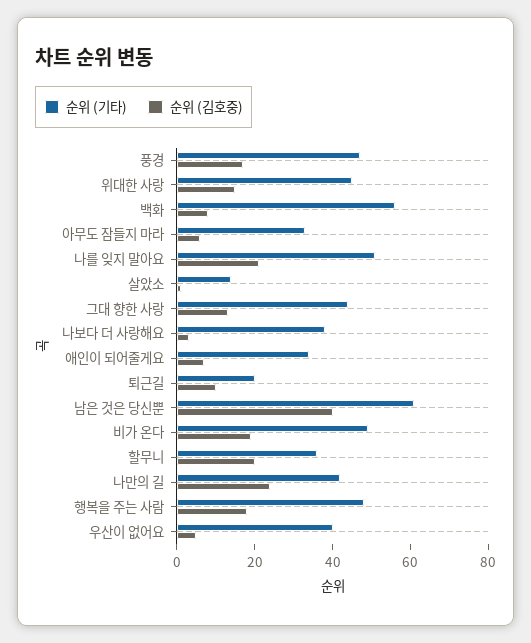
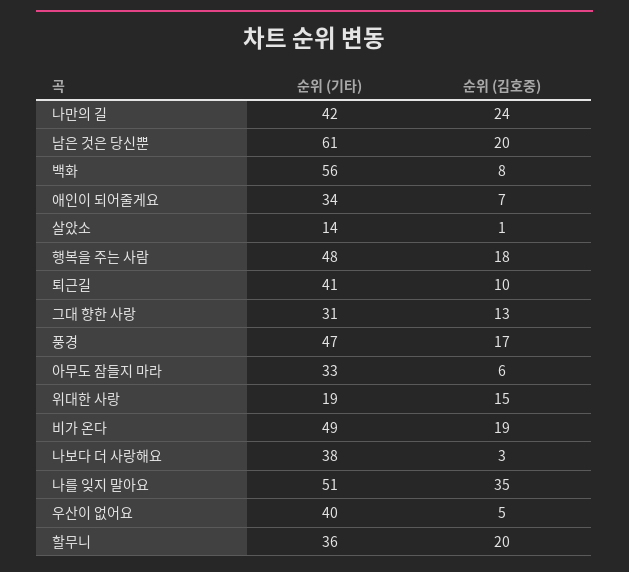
순위 (기타), 위대한 사랑: 45 -> 19
순위 (김호중), 나를 잊지 말아요: 20 -> 35
순위 (기타), 그대 향한 사랑: 45 -> 31
순위 (기타), 퇴근길: 20 -> 41
순위 (김호중), 남은 것은 당신뿐: 40 -> 20

